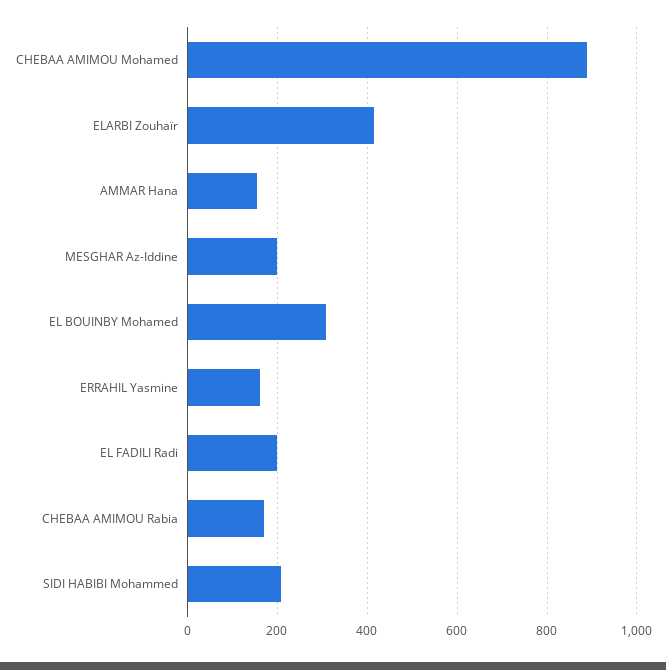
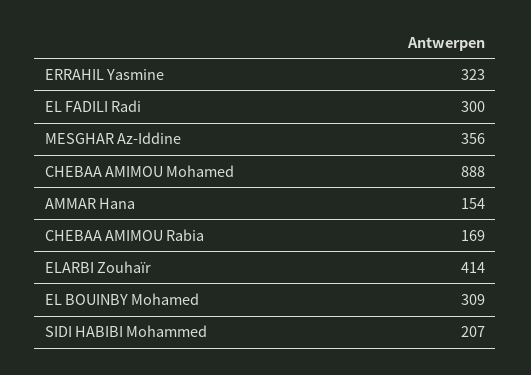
MESGHAR Az-Iddine: 200 -> 356
ERRAHIL Yasmine: 160 -> 323
EL FADILI Radi: 200 -> 300

